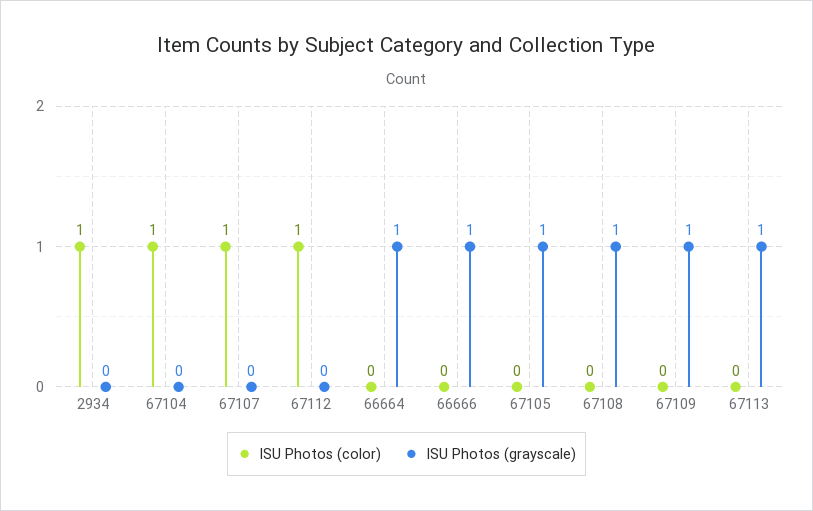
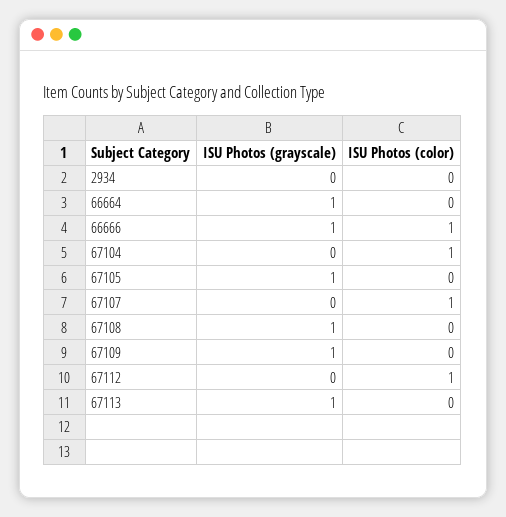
ISU Photos (color), 2934: 1 -> 0
ISU Photos (color), 66666: 0 -> 1

